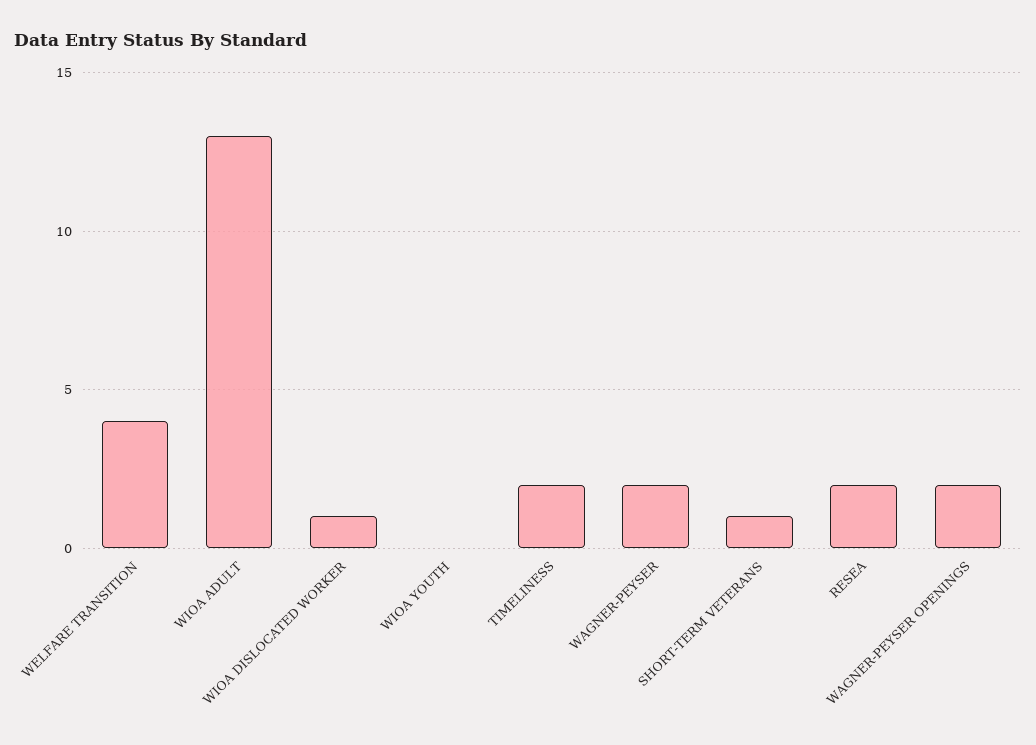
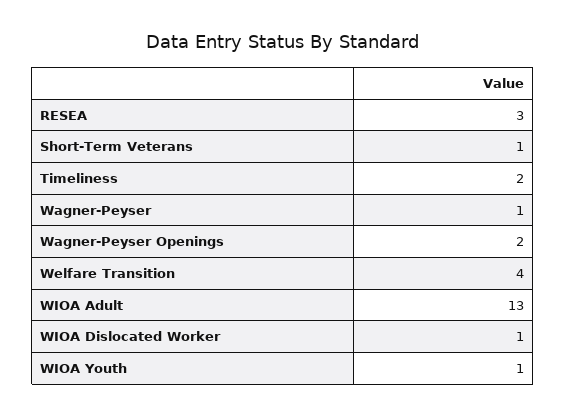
WIOA YOUTH: 0 -> 1
WAGNER-PEYSER: 2 -> 1
RESEA: 2 -> 3

